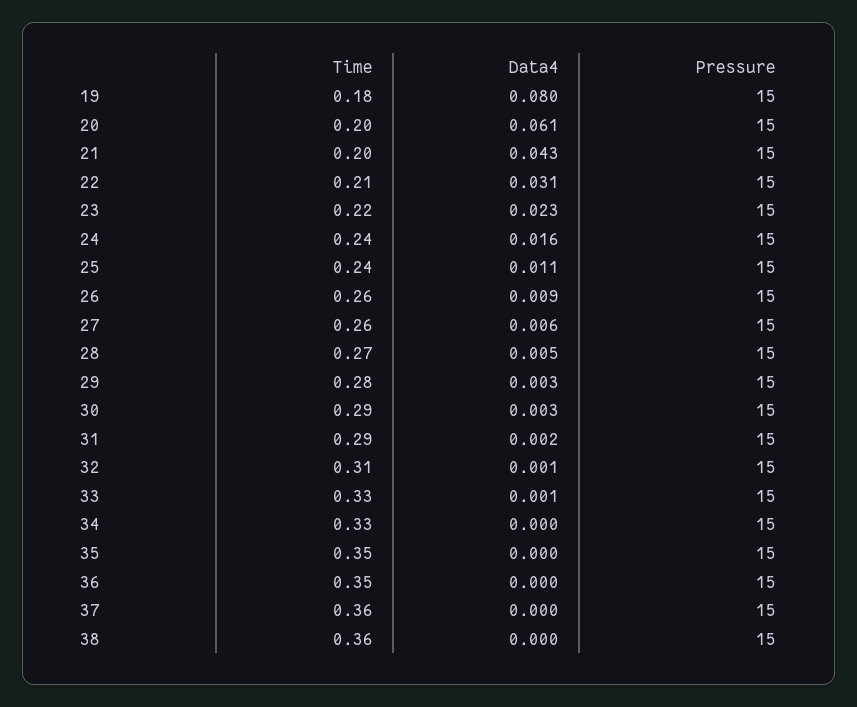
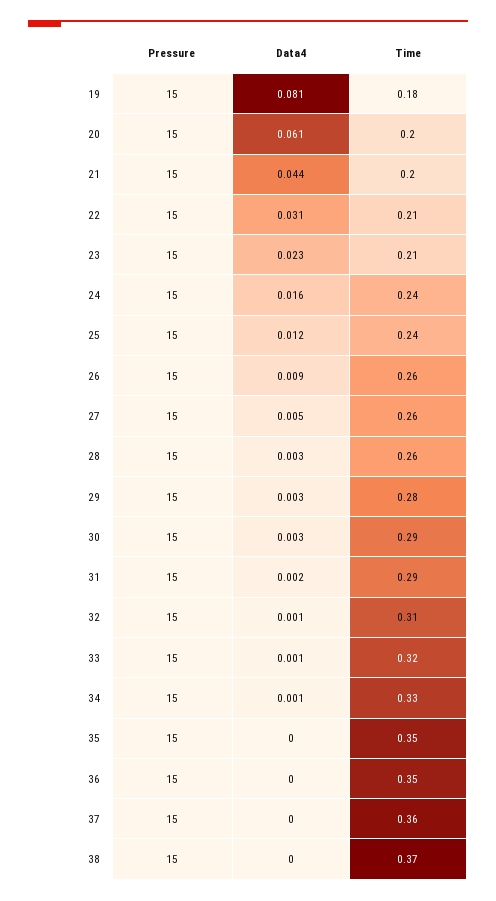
Data4, 19: 0.08 -> 0.081
Data4, 21: 0.043 -> 0.044
Time, 23: 0.22 -> 0.21
Data4, 25: 0.011 -> 0.012
Data4, 27: 0.006 -> 0.005
Time, 28: 0.27 -> 0.26
Data4, 28: 0.005 -> 0.003
Time, 33: 0.33 -> 0.32
Data4, 34: 0 -> 0.001
Time, 38: 0.36 -> 0.37

